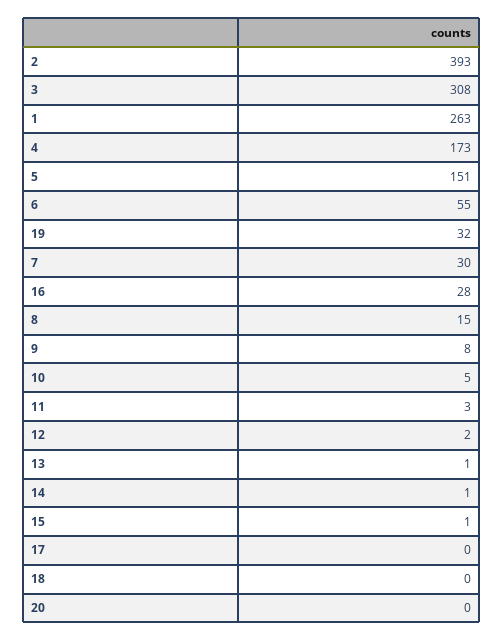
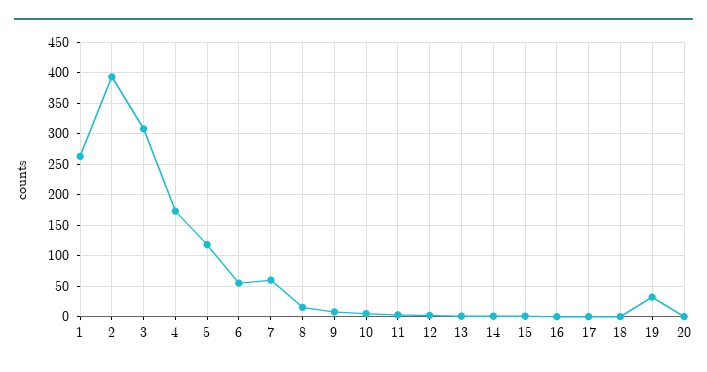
5: 151 -> 120
7: 30 -> 60
16: 28 -> 0

